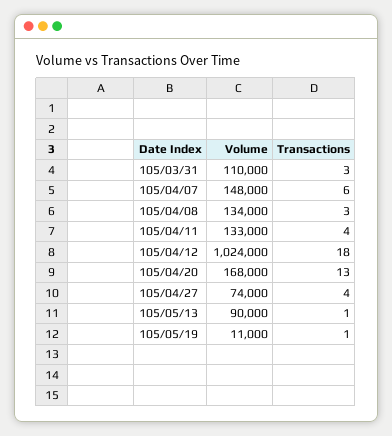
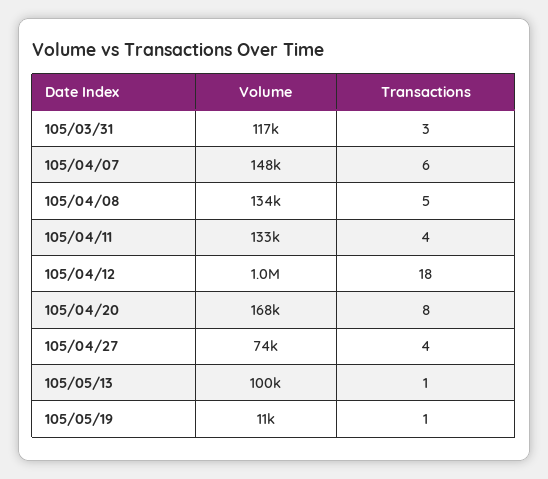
Volume, 105/03/31: 110000 -> 117000
Transactions, 105/04/08: 3 -> 5
Transactions, 105/04/20: 13 -> 8
Volume, 105/05/13: 90000 -> 100000

